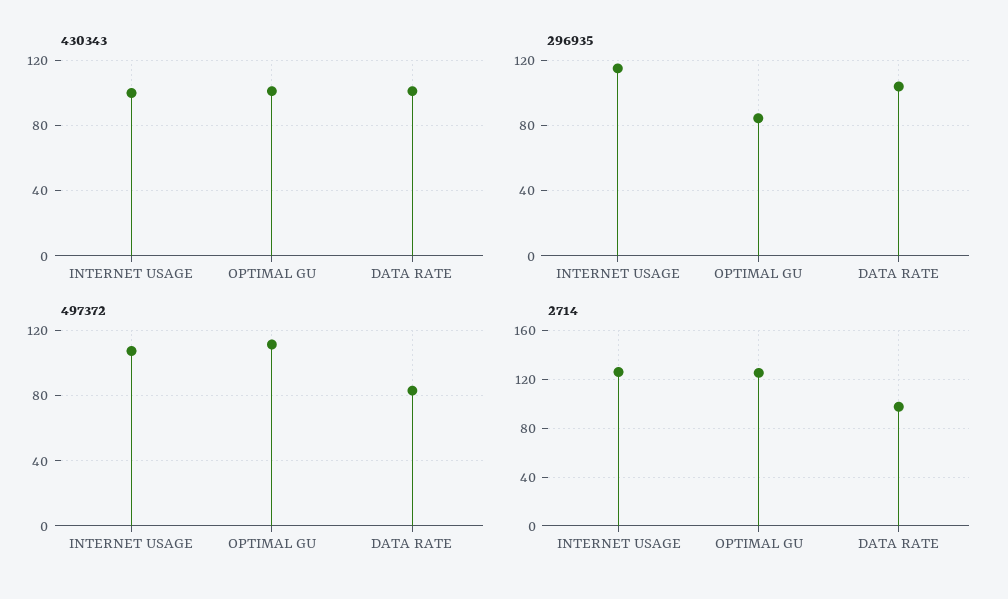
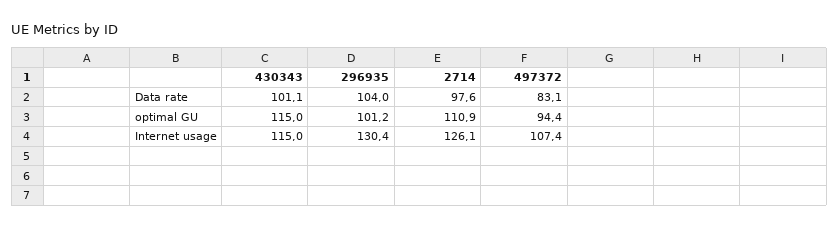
430343, INTERNET USAGE: 100 -> 115
430343, OPTIMAL GU: 100 -> 115
296935, INTERNET USAGE: 115 -> 130.4
296935, OPTIMAL GU: 85 -> 101.2
497372, OPTIMAL GU: 110 -> 94.4
2714, OPTIMAL GU: 125 -> 110.9

